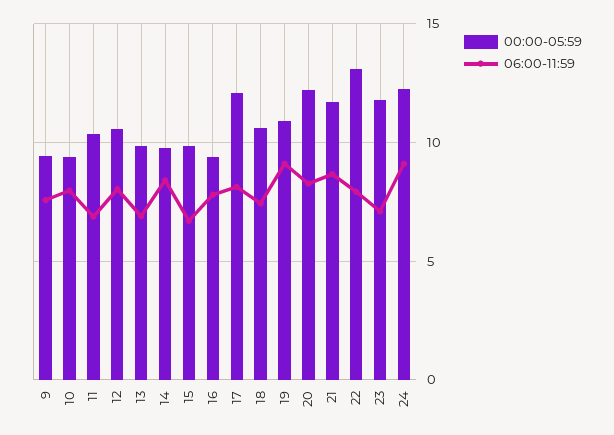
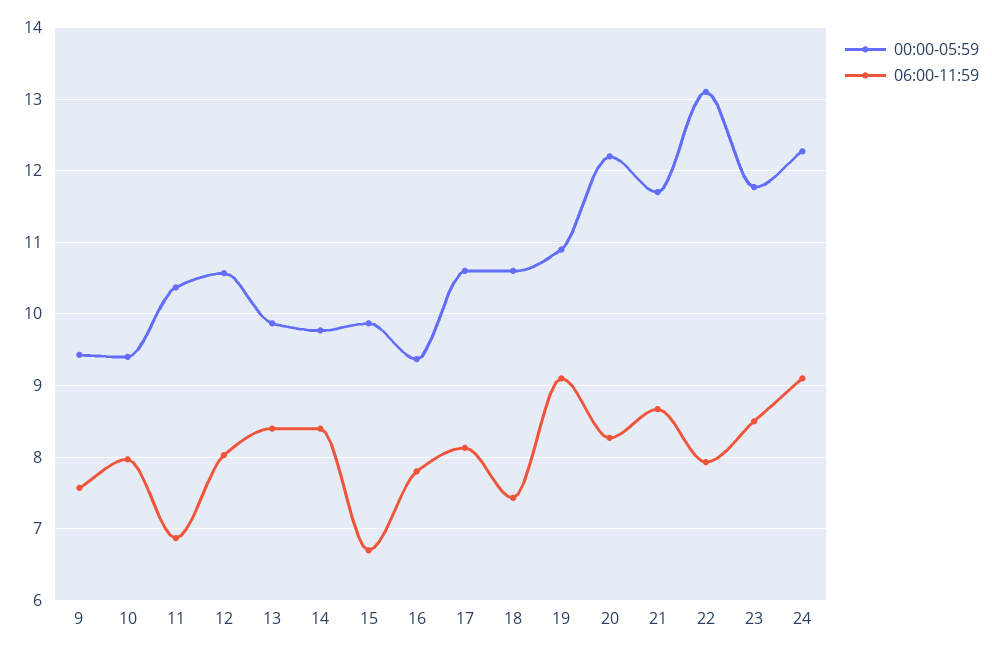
06:00-11:59, 13: 7 -> 8.4
00:00-05:59, 17: 12 -> 10.6
06:00-11:59, 23: 7 -> 8.5

